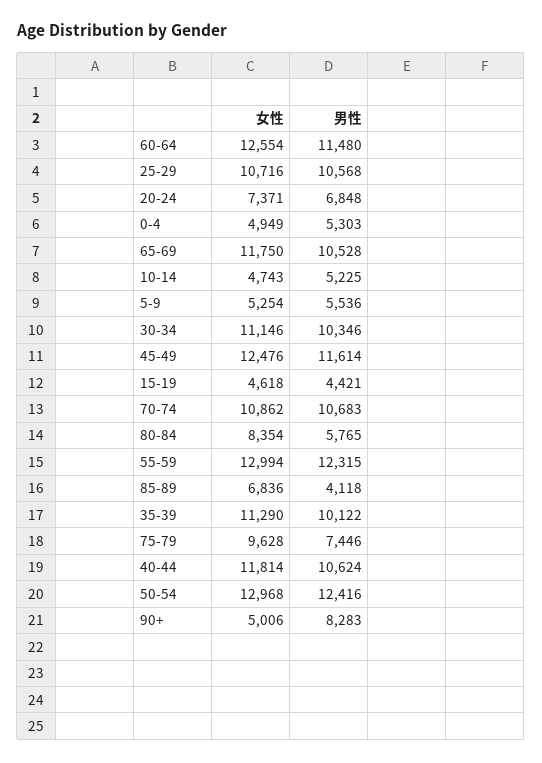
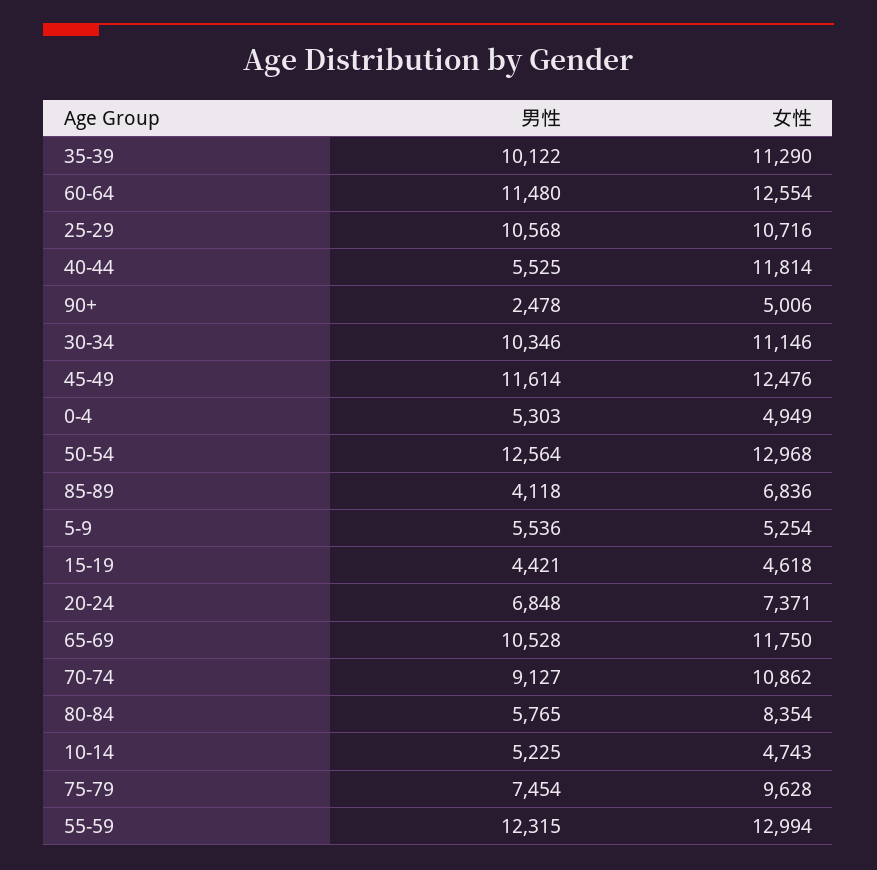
男性, 70-74: 10683 -> 9127
男性, 75-79: 7446 -> 7454
男性, 40-44: 10624 -> 5525
男性, 50-54: 12416 -> 12564
男性, 90+: 8283 -> 2478

